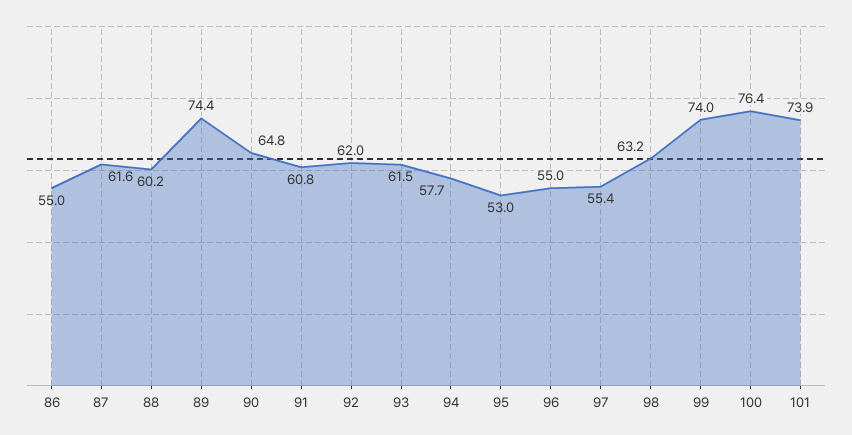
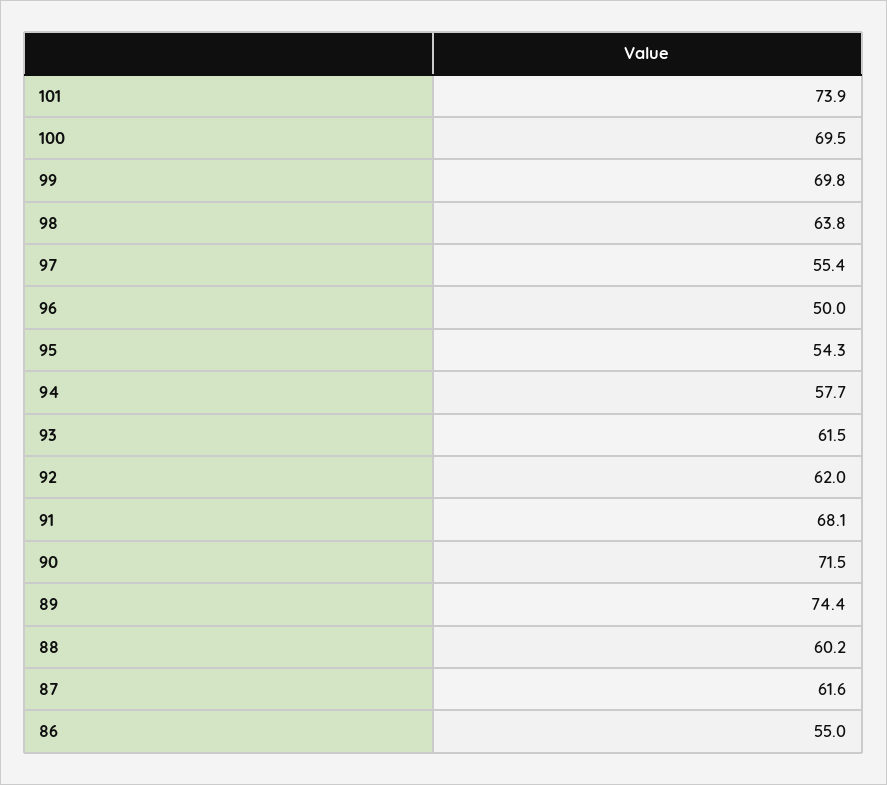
90: 64.8 -> 71.5
91: 60.8 -> 68.1
95: 53 -> 54.3
96: 55 -> 50
98: 63.2 -> 63.8
99: 74 -> 69.8
100: 76.4 -> 69.5

